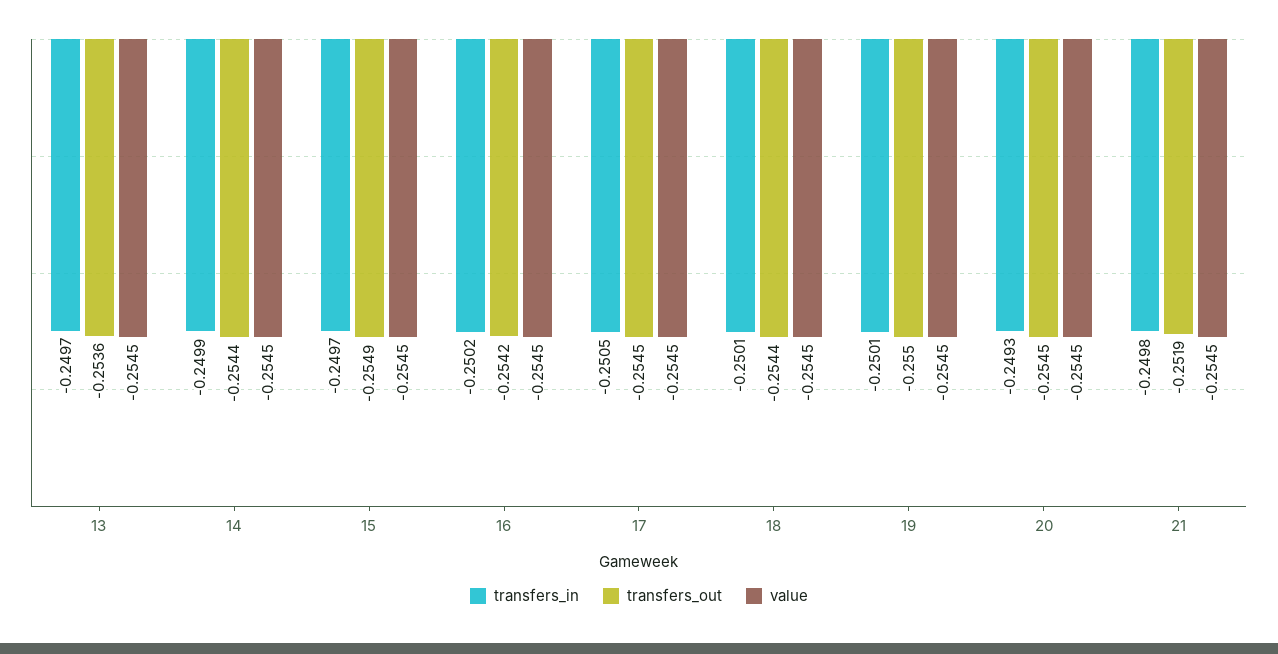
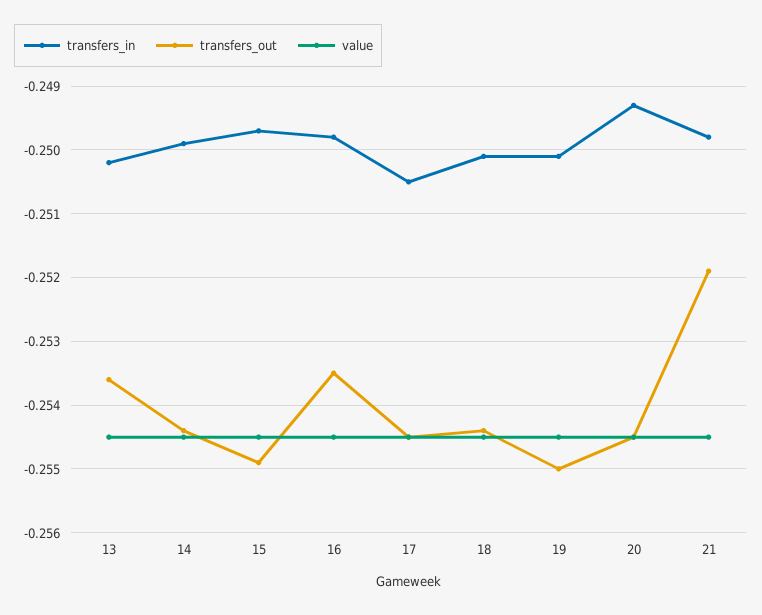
transfers_in, 13: -0.2497 -> -0.2502
transfers_in, 16: -0.2502 -> -0.2498
transfers_out, 16: -0.2542 -> -0.2535

